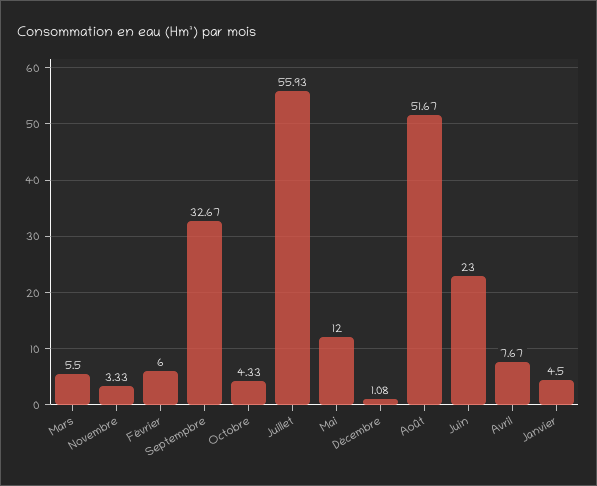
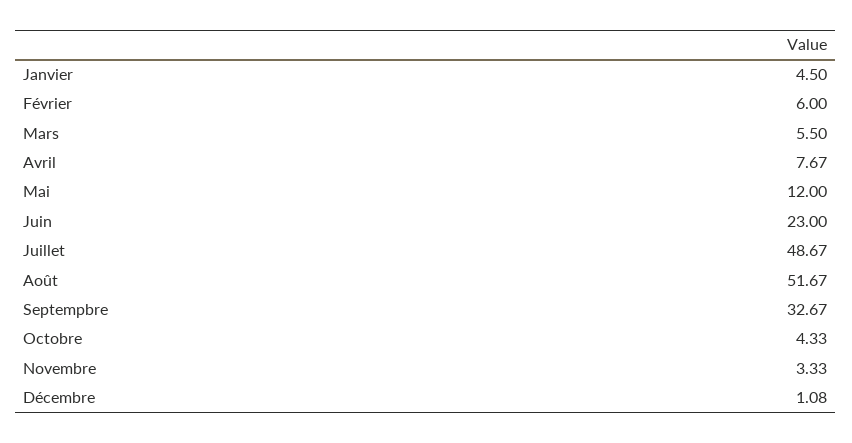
Juillet: 55.93 -> 48.67

